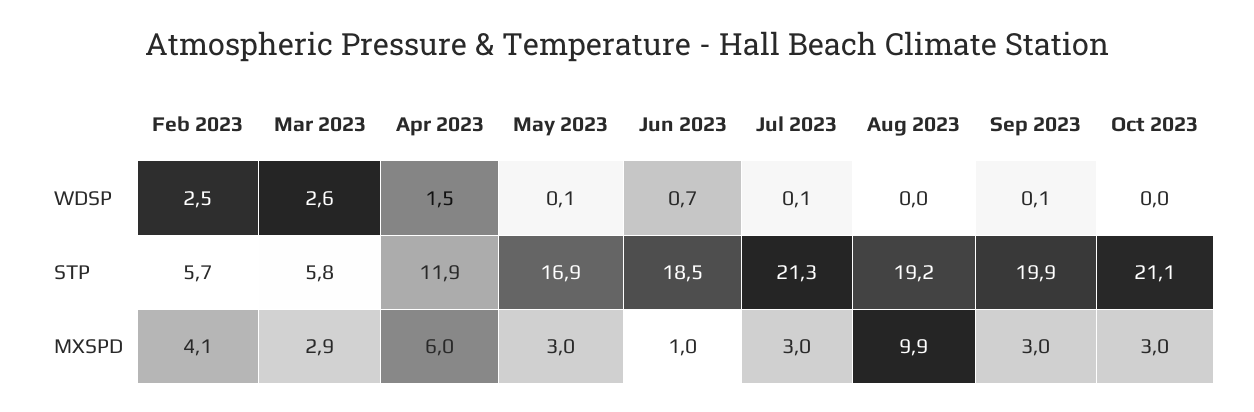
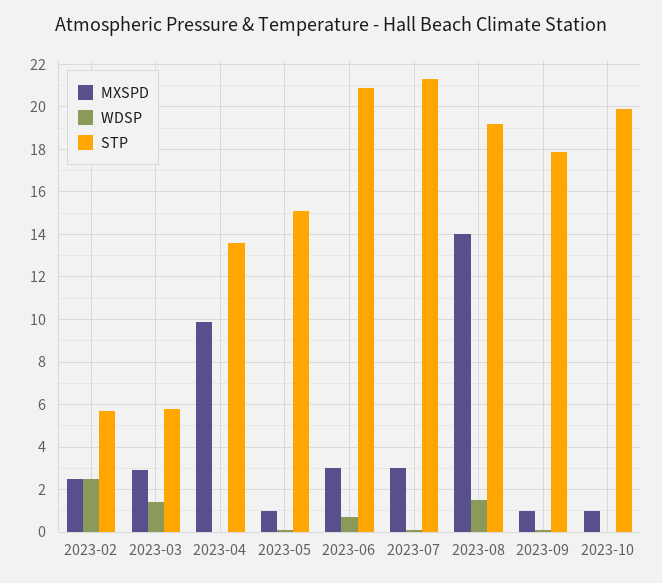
WDSP, Mar 2023: 2.6 -> 1.5
WDSP, Apr 2023: 1.5 -> 0
WDSP, Aug 2023: 0 -> 1.5
STP, Apr 2023: 11.9 -> 13.5
STP, May 2023: 16.9 -> 15
STP, Jun 2023: 18.5 -> 21
STP, Sep 2023: 19.9 -> 18
STP, Oct 2023: 21.1 -> 20
MXSPD, Feb 2023: 4.1 -> 2.5
MXSPD, Apr 2023: 6 -> 10
MXSPD, May 2023: 3 -> 1
MXSPD, Jun 2023: 1 -> 3
MXSPD, Aug 2023: 9.9 -> 14
MXSPD, Sep 2023: 3 -> 1
MXSPD, Oct 2023: 3 -> 1

